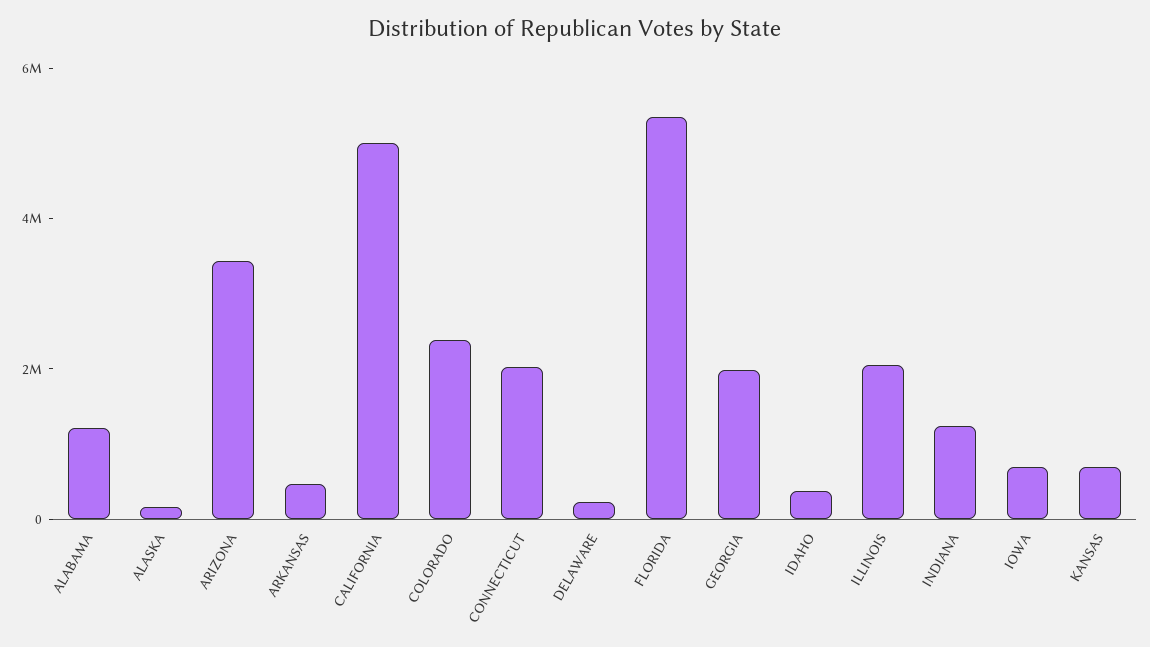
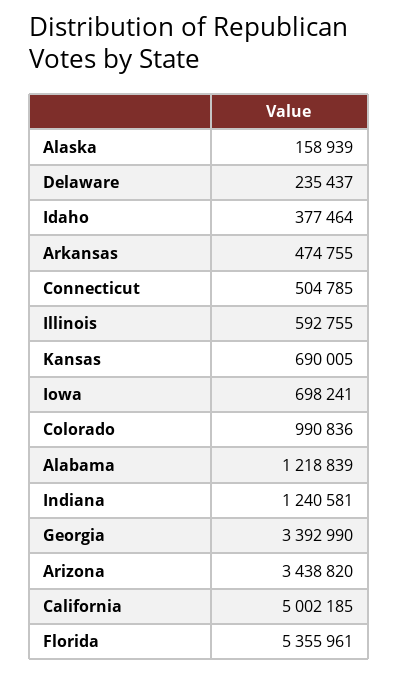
COLORADO: 2500000 -> 990836
CONNECTICUT: 2000000 -> 504785
GEORGIA: 2000000 -> 3392990
ILLINOIS: 2000000 -> 592755

